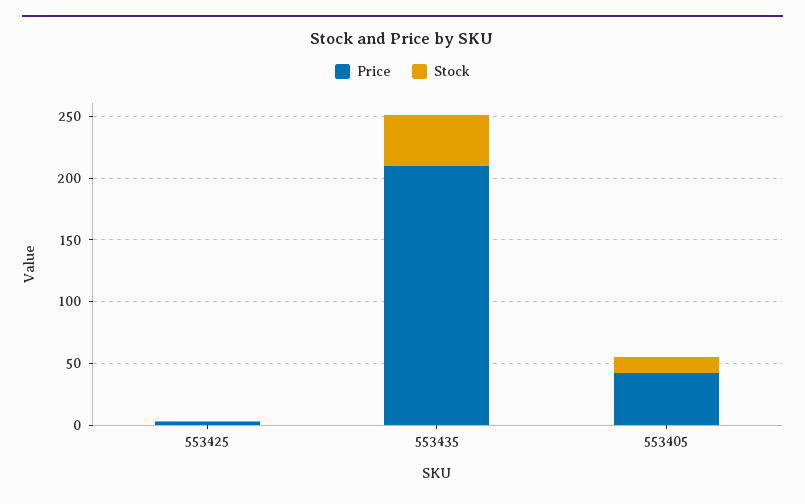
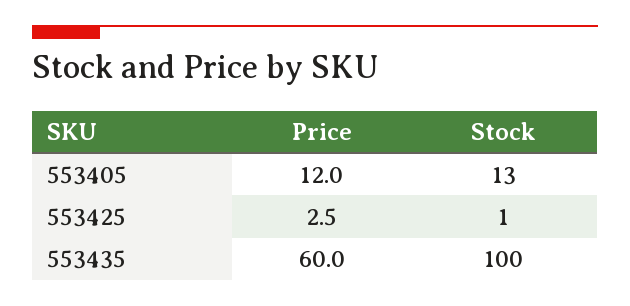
Price, 553435: 210 -> 60
Stock, 553435: 40 -> 100
Price, 553405: 40 -> 12

